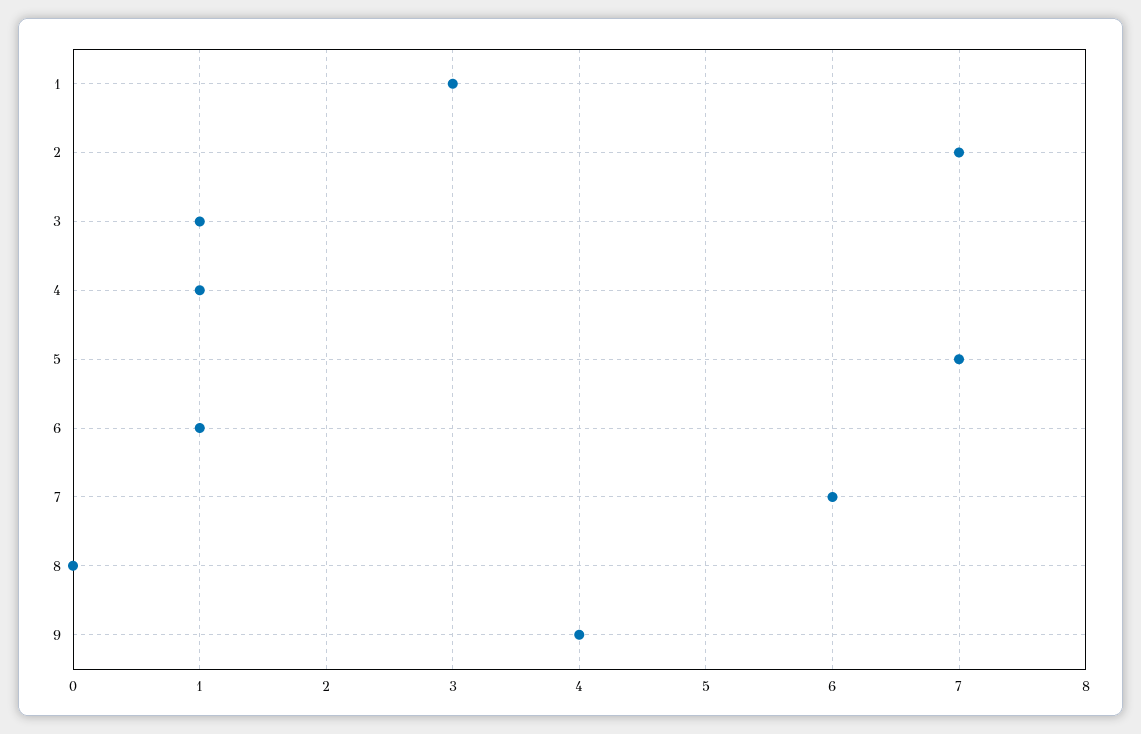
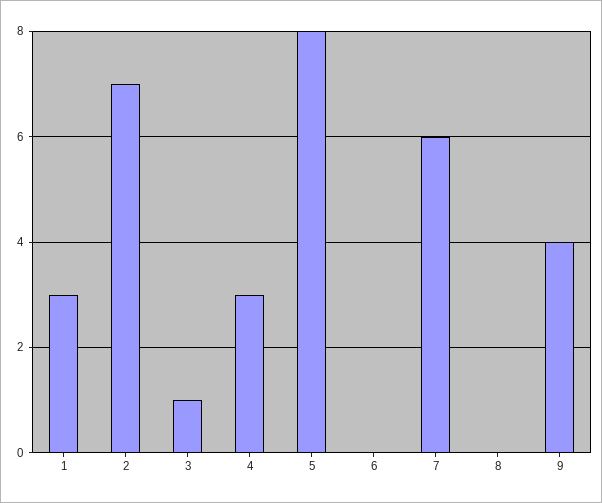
4: 1 -> 3
5: 7 -> 8
6: 1 -> 0

